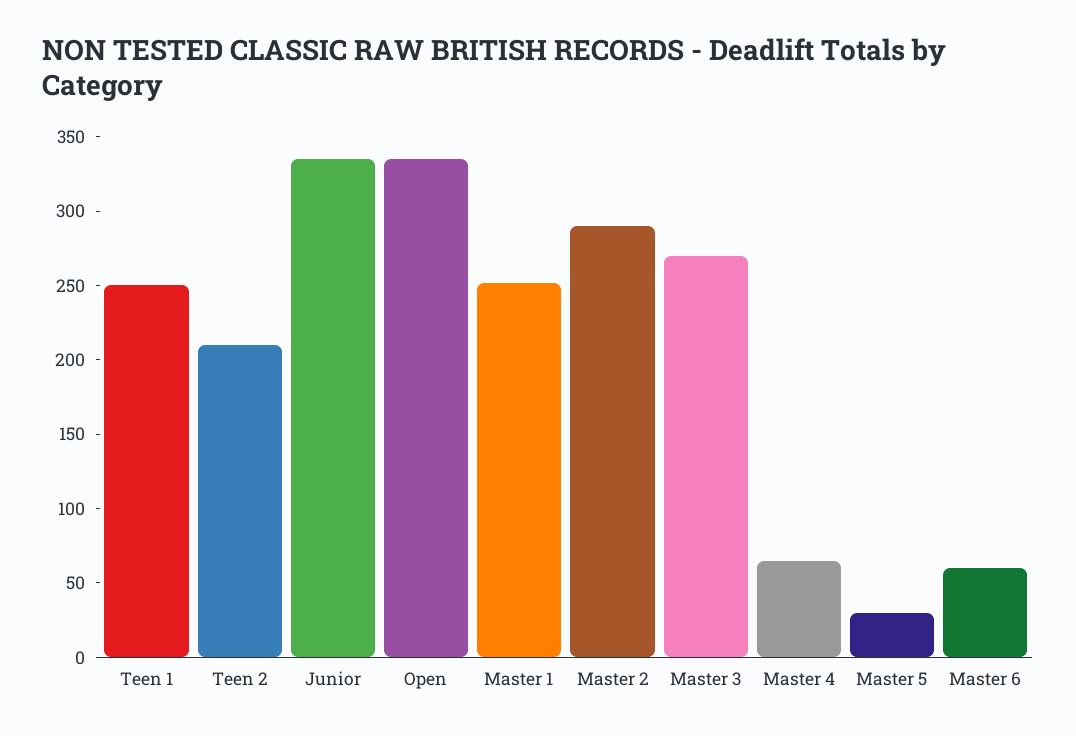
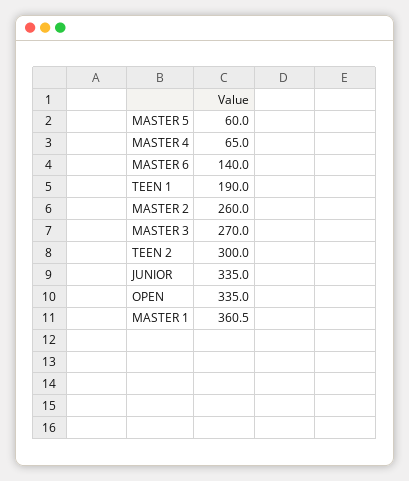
Teen 1: 250 -> 190
Teen 2: 210 -> 300
Master 1: 250 -> 360.5
Master 2: 290 -> 260
Master 5: 30 -> 60
Master 6: 60 -> 140

